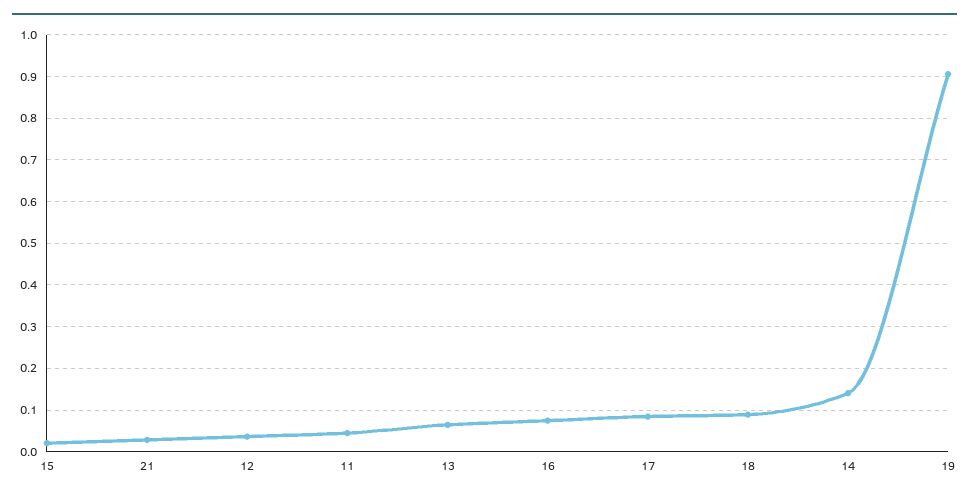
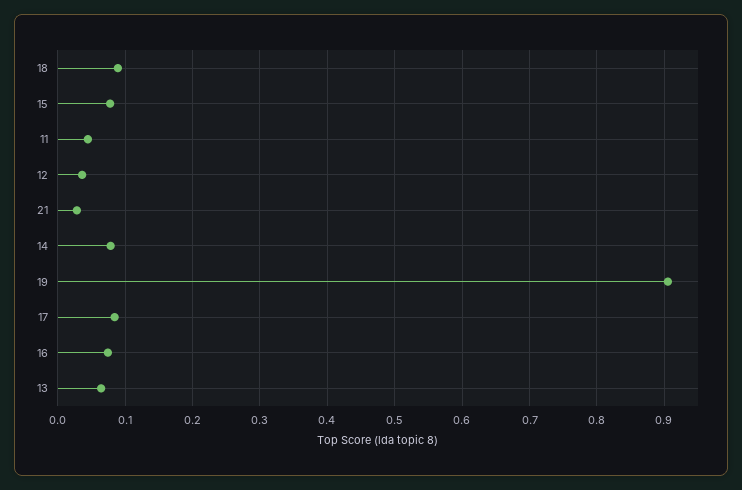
15: 0.02 -> 0.08
14: 0.14 -> 0.08

